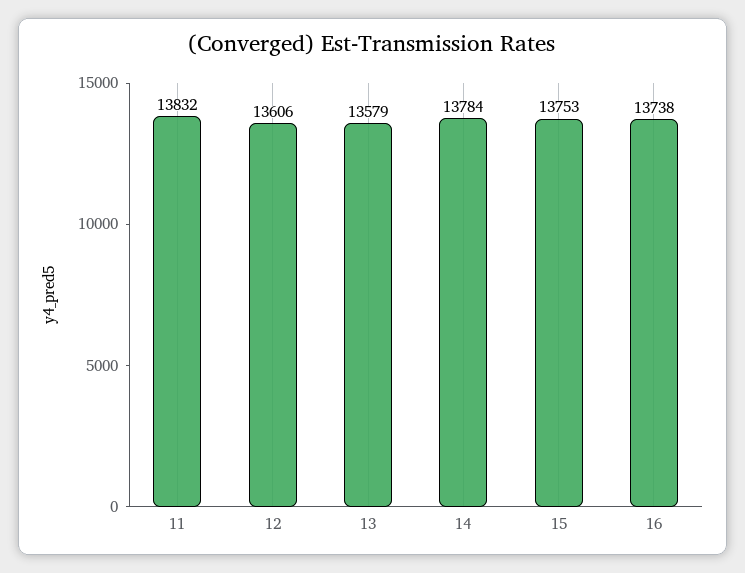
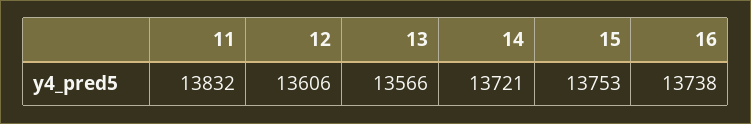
13: 13579 -> 13566
14: 13784 -> 13721

